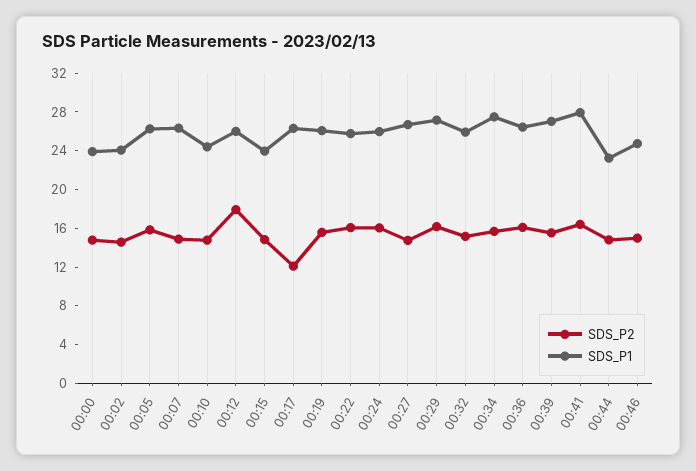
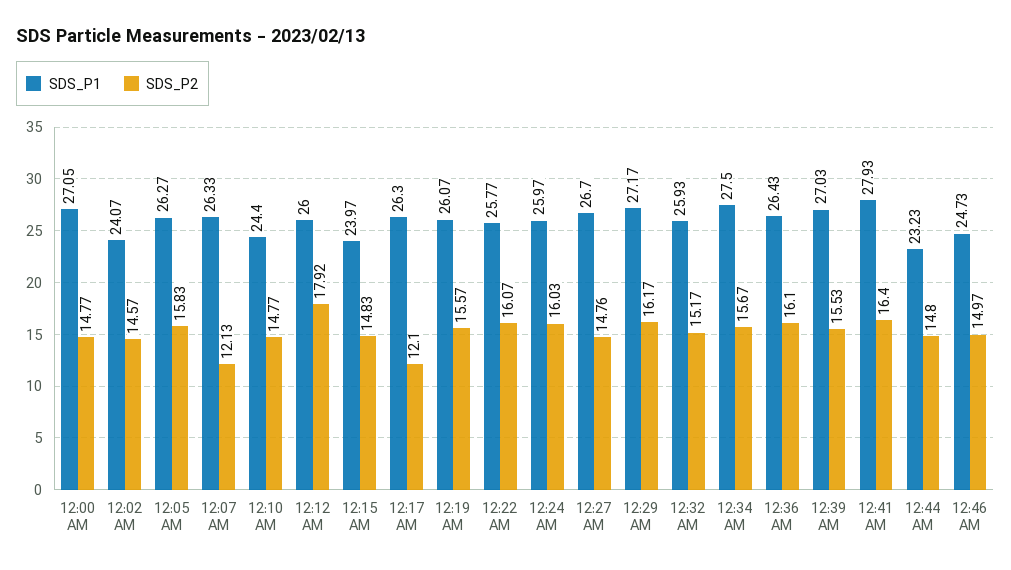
SDS_P1, 00:00: 24 -> 27.05
SDS_P2, 00:07: 15 -> 12.13

